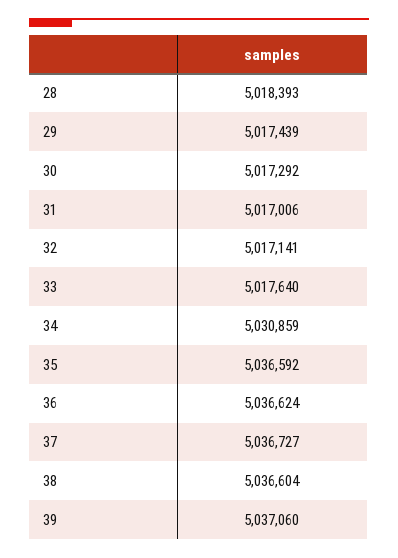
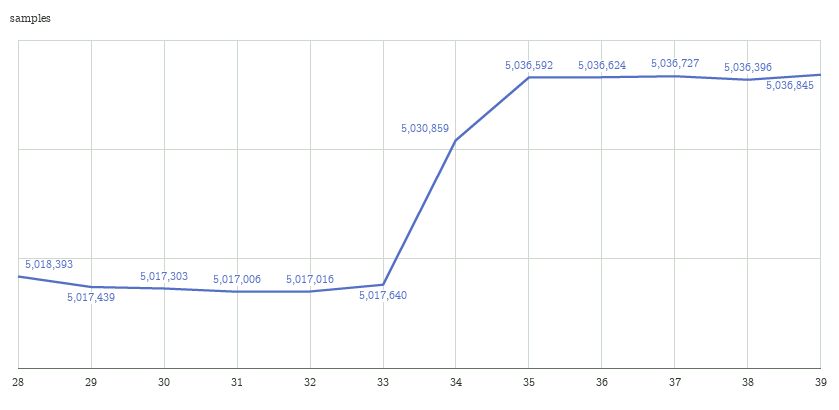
30: 5017292 -> 5017303
32: 5017141 -> 5017016
38: 5036604 -> 5036396
39: 5037060 -> 5036845

